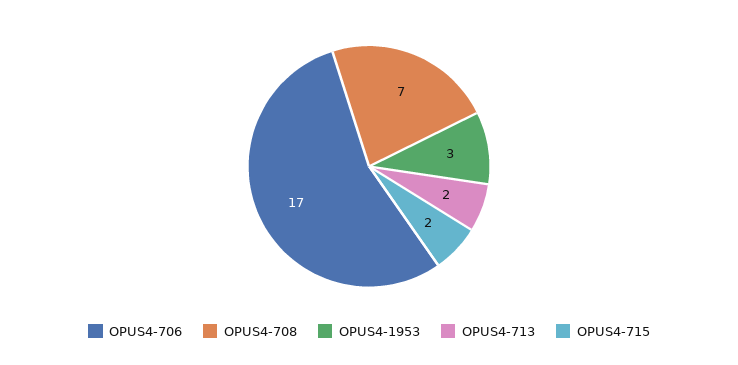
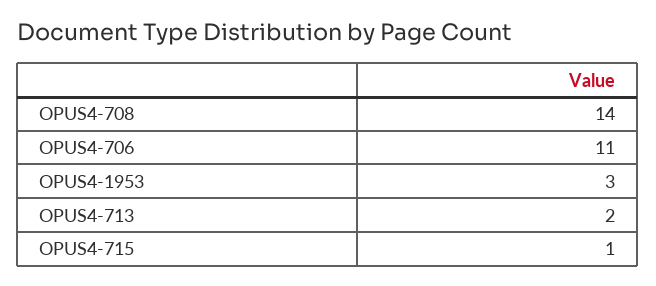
OPUS4-706: 17 -> 11
OPUS4-708: 7 -> 14
OPUS4-715: 2 -> 1

